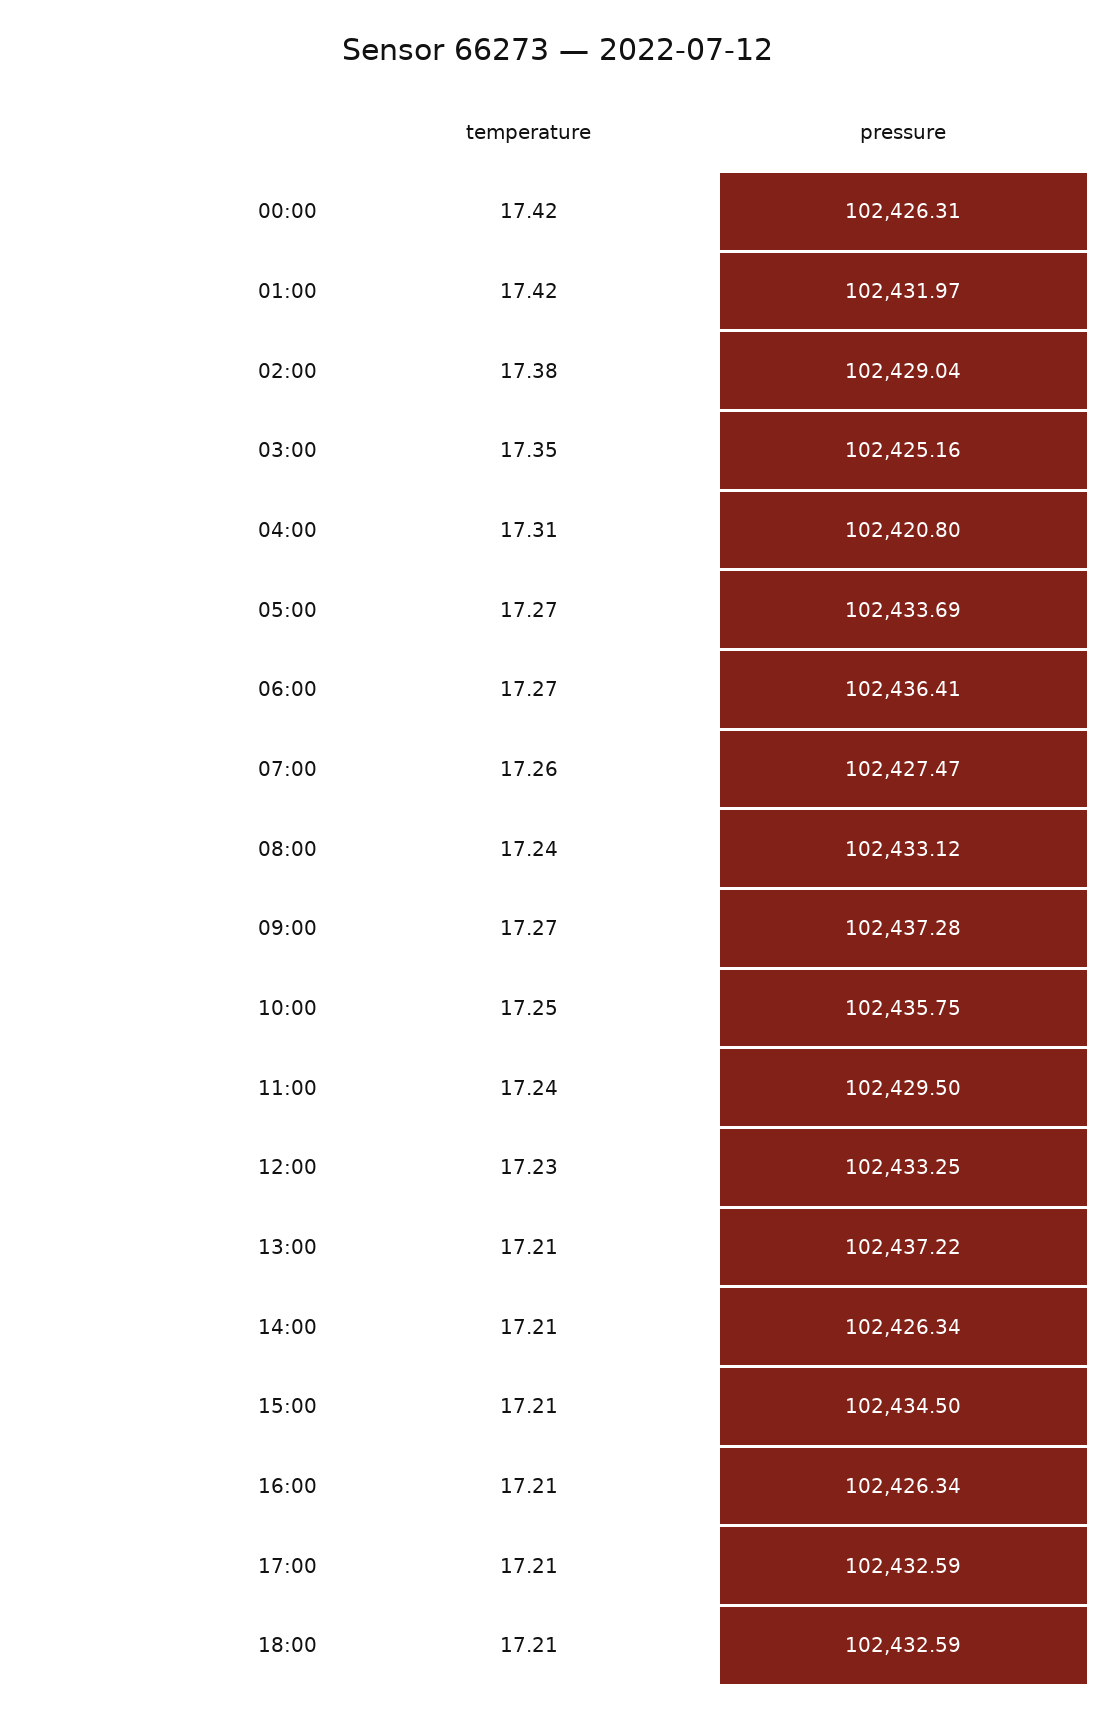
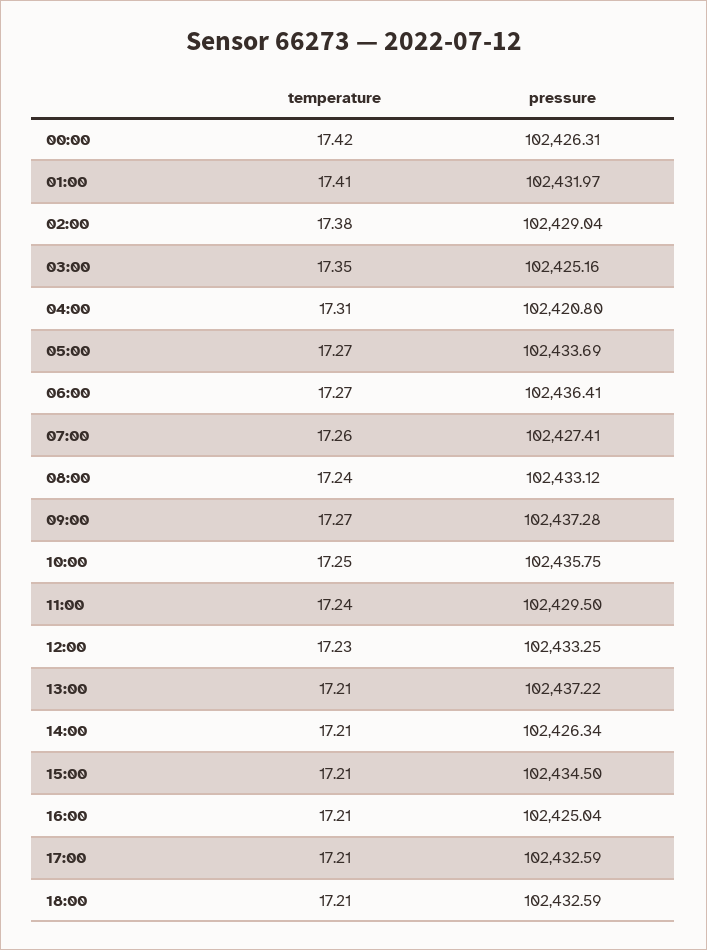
temperature, 01:00: 17.42 -> 17.41
pressure, 07:00: 102427.47 -> 102427.41
pressure, 16:00: 102426.34 -> 102425.04

